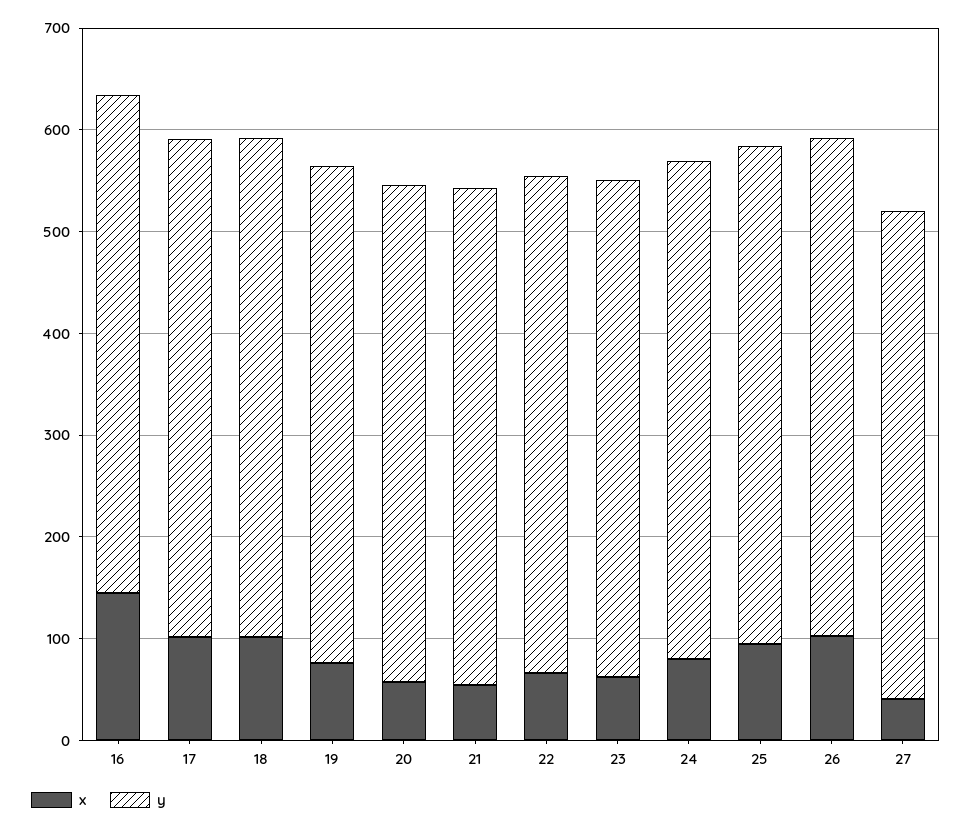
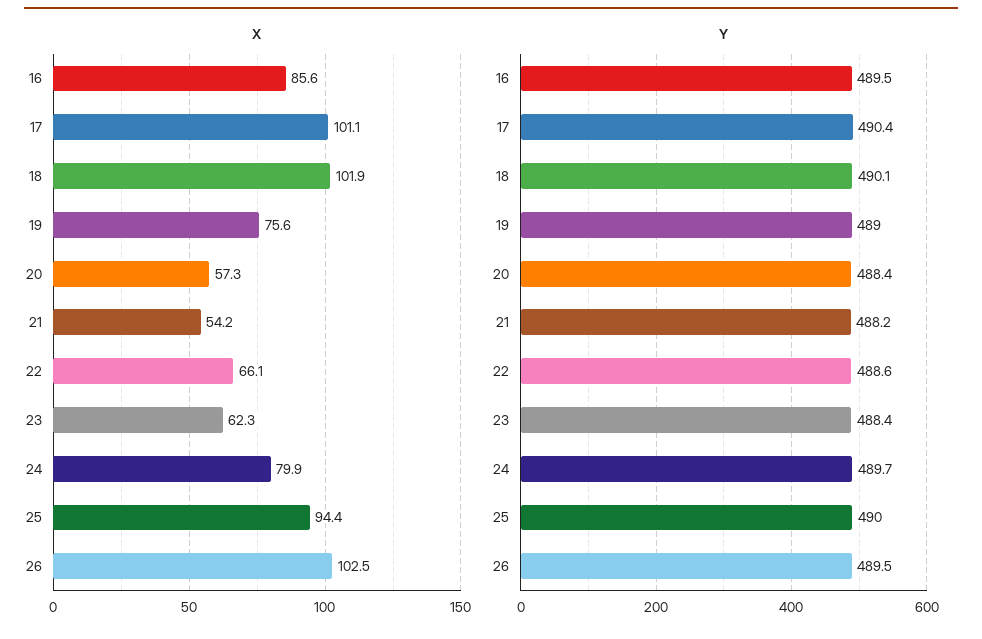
x, 16: 140 -> 85.6
x, 27: 40 -> none
y, 27: 480 -> none

